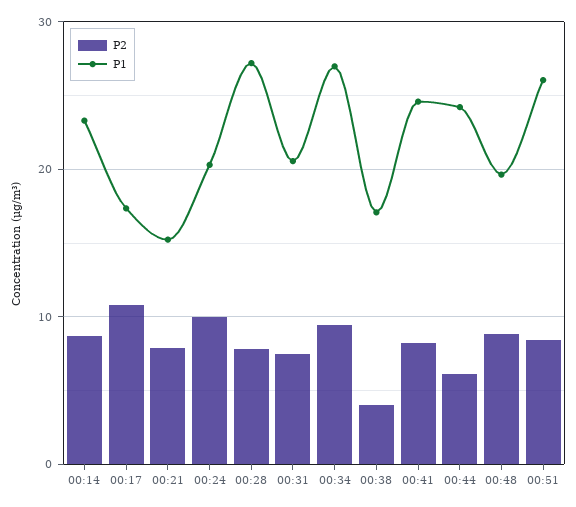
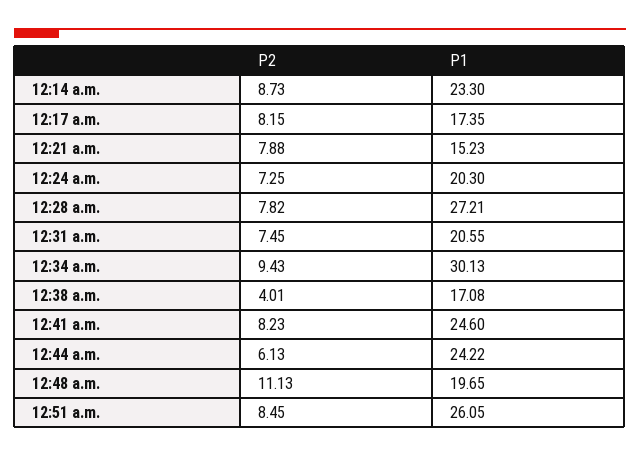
P2, 00:17: 11 -> 8.15
P2, 00:24: 10 -> 7.25
P1, 00:34: 27 -> 30.13
P2, 00:48: 9 -> 11.13

